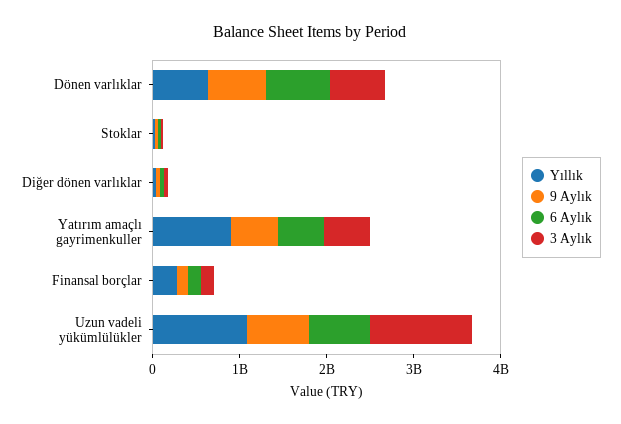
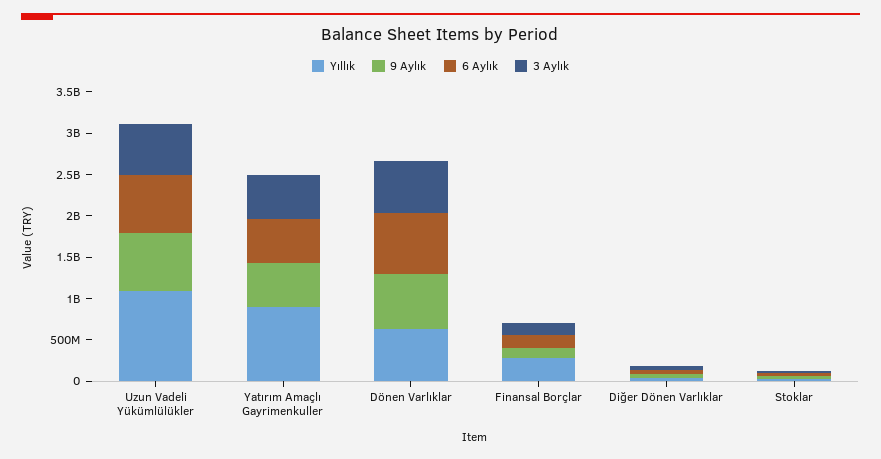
3 Aylık, Uzun vadeli yükümlülükler: 1200000000 -> 600000000

